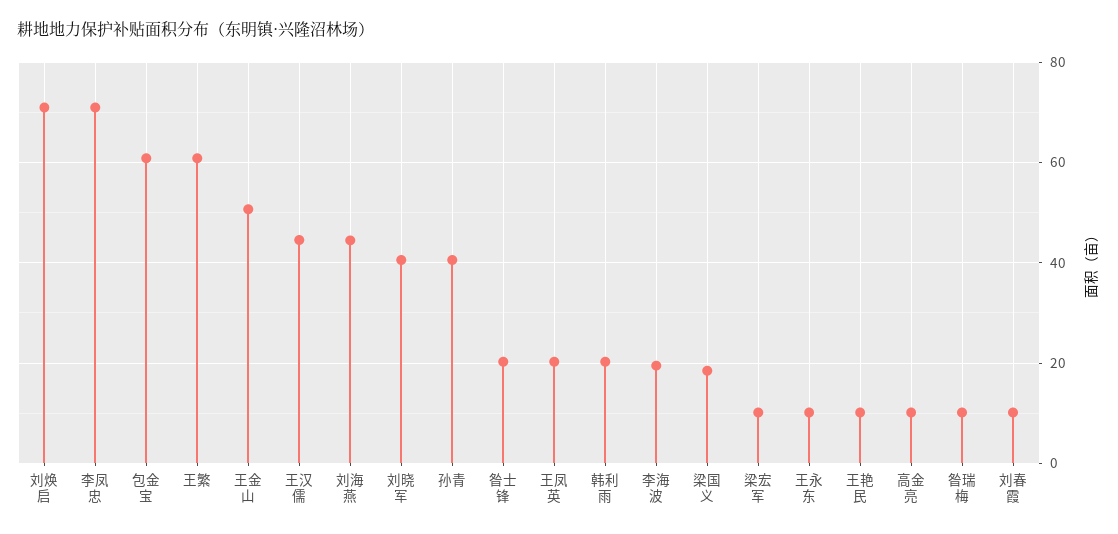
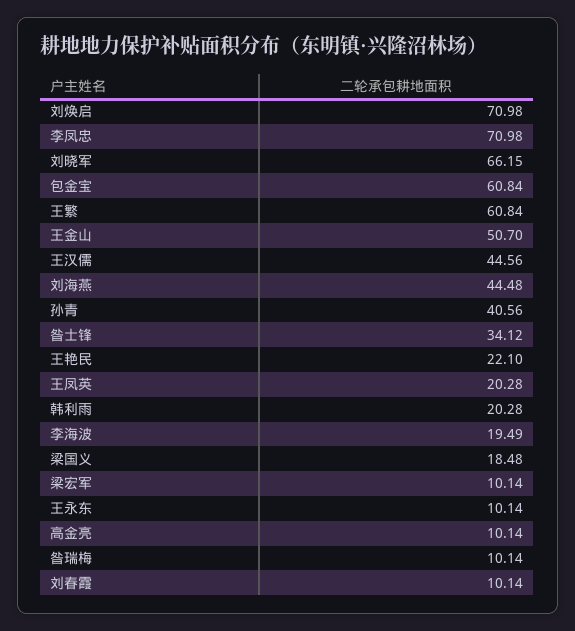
刘晓军: 40 -> 66.15
昝士锋: 20 -> 34.12
王艳民: 10 -> 22.1

